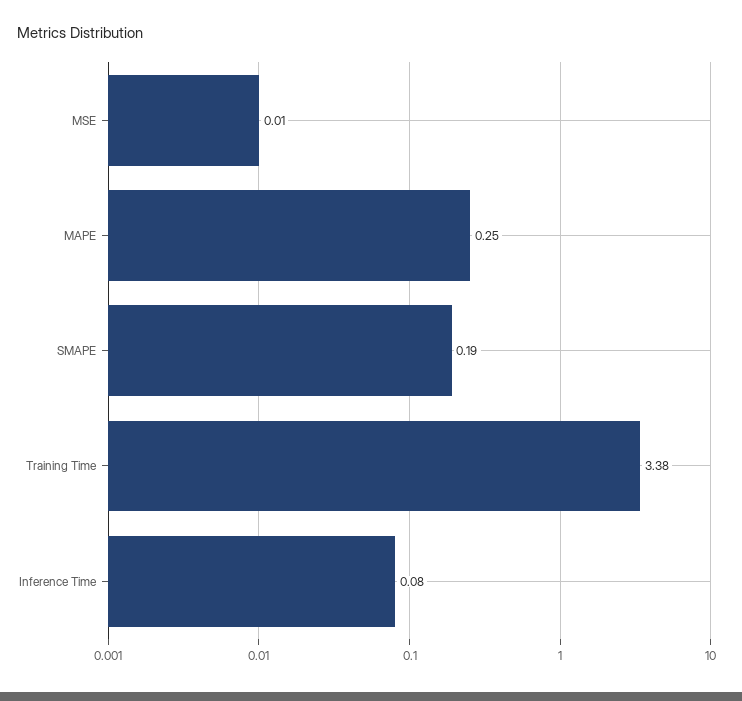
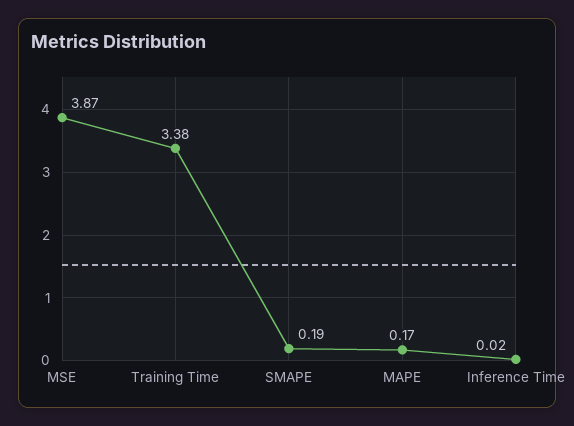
MSE: 0.01 -> 3.87
MAPE: 0.25 -> 0.17
Inference Time: 0.08 -> 0.02

